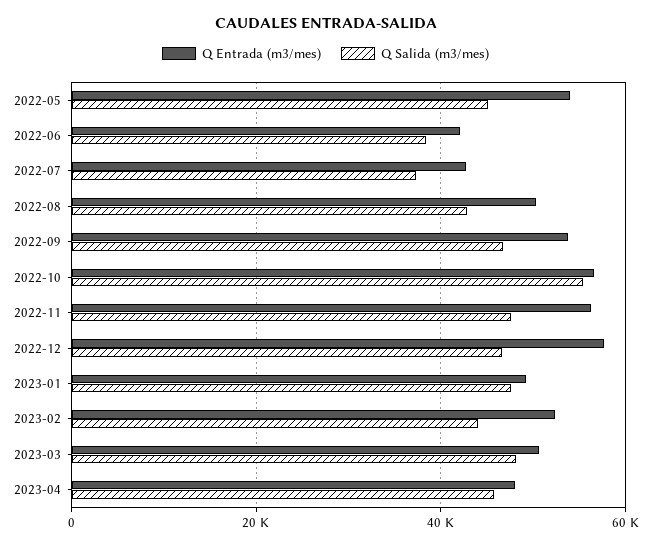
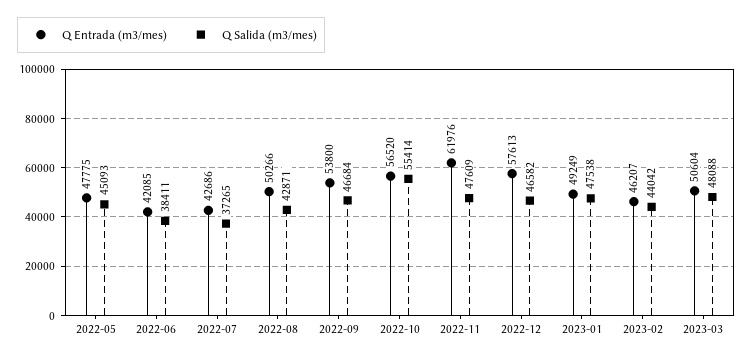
Q Entrada (m3/mes), 2022-05: 54000 -> 47775
Q Entrada (m3/mes), 2022-11: 56000 -> 61976
Q Entrada (m3/mes), 2023-02: 52000 -> 46207
Q Entrada (m3/mes), 2023-04: 48000 -> none
Q Salida (m3/mes), 2023-04: 46000 -> none

